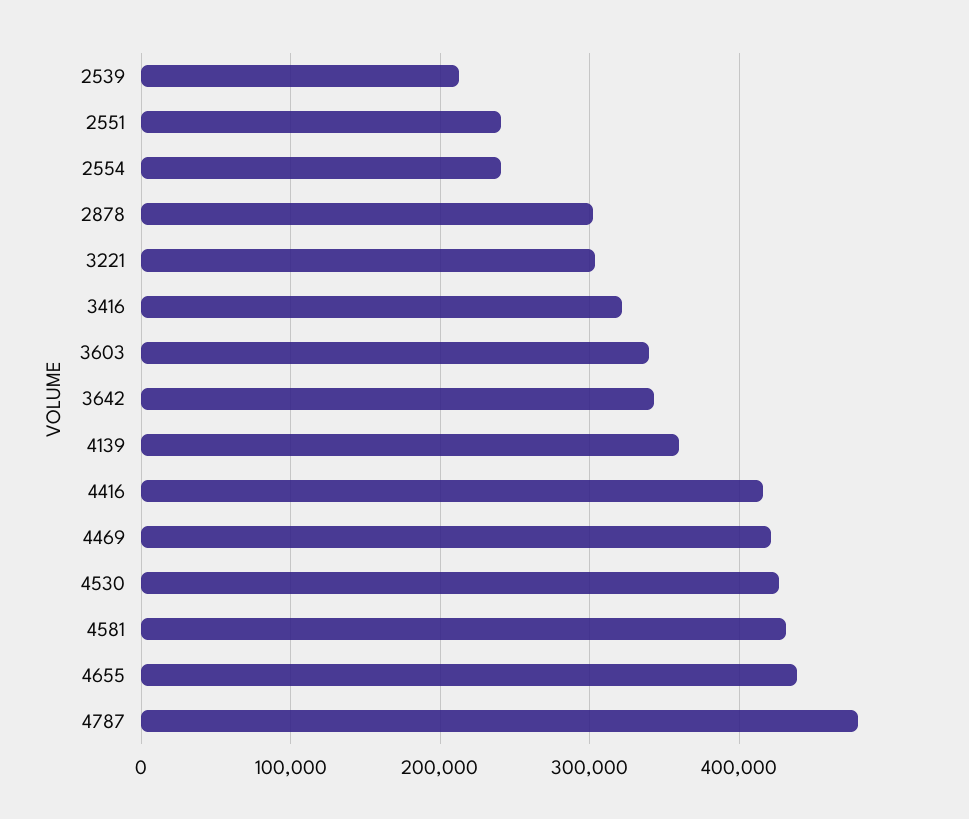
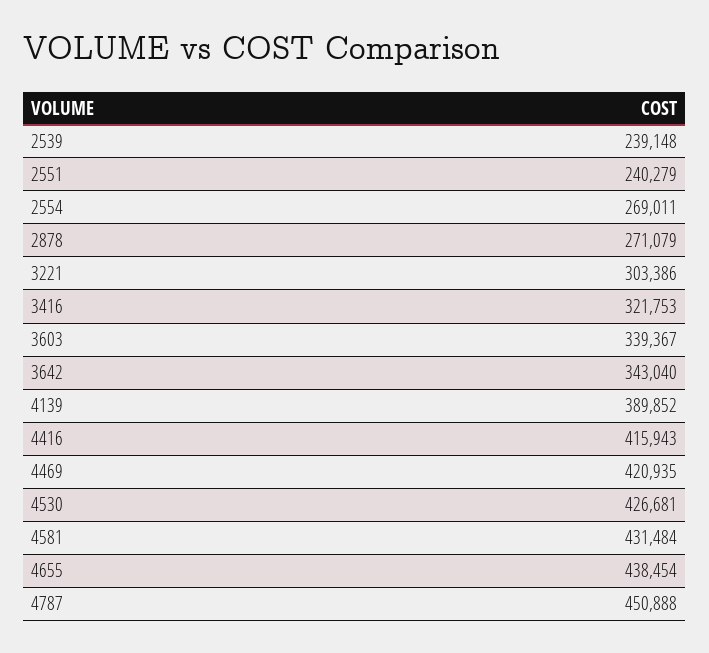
2539: 210000 -> 239148
2554: 240000 -> 269011
2878: 300000 -> 271079
4139: 360000 -> 389852
4787: 480000 -> 450888

